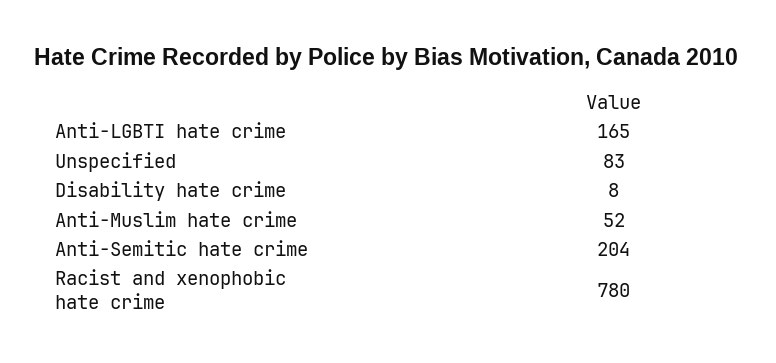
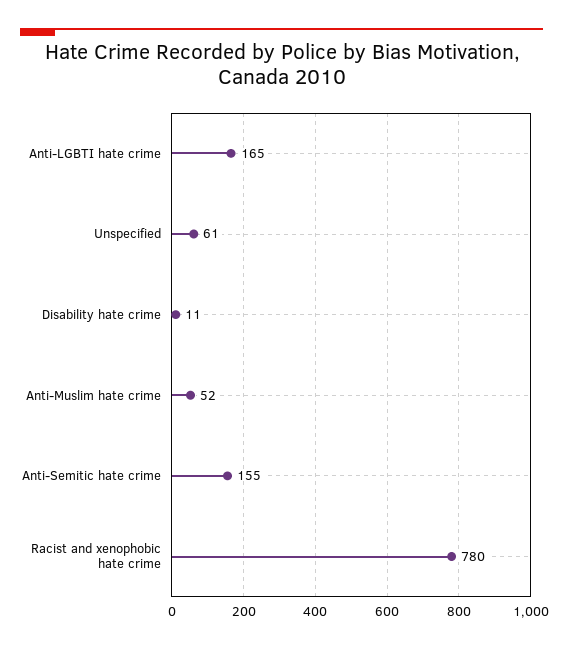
Unspecified: 83 -> 61
Disability hate crime: 8 -> 11
Anti-Semitic hate crime: 204 -> 155

